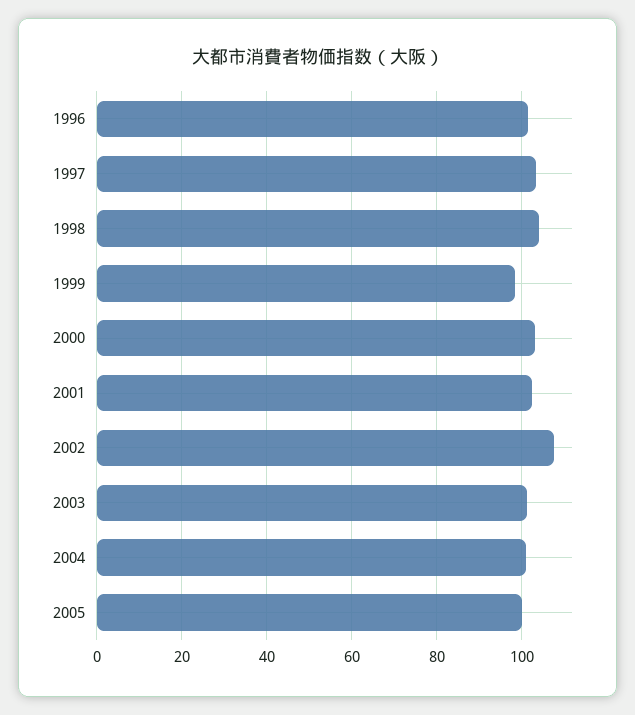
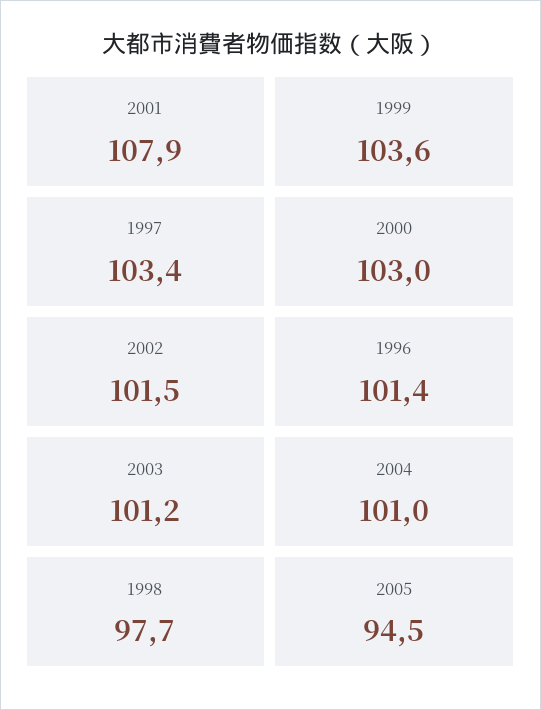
1998: 104 -> 97.7
1999: 98 -> 103.6
2001: 102 -> 107.9
2002: 108 -> 101.5
2005: 100 -> 94.5

